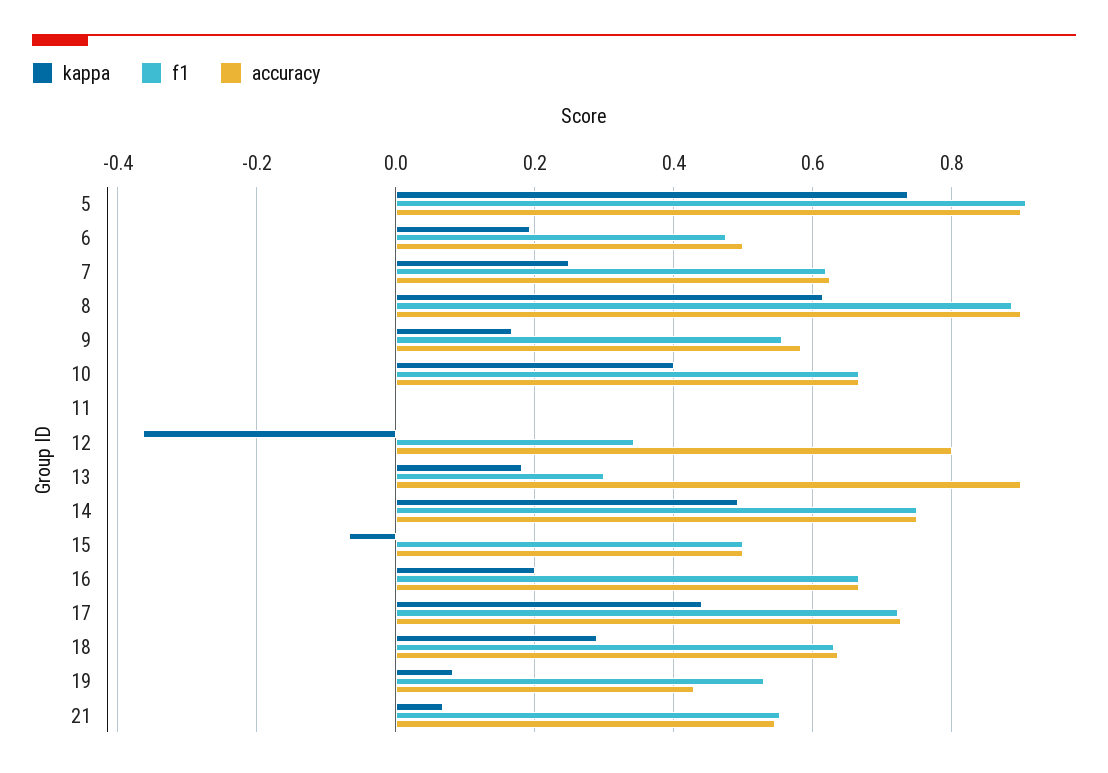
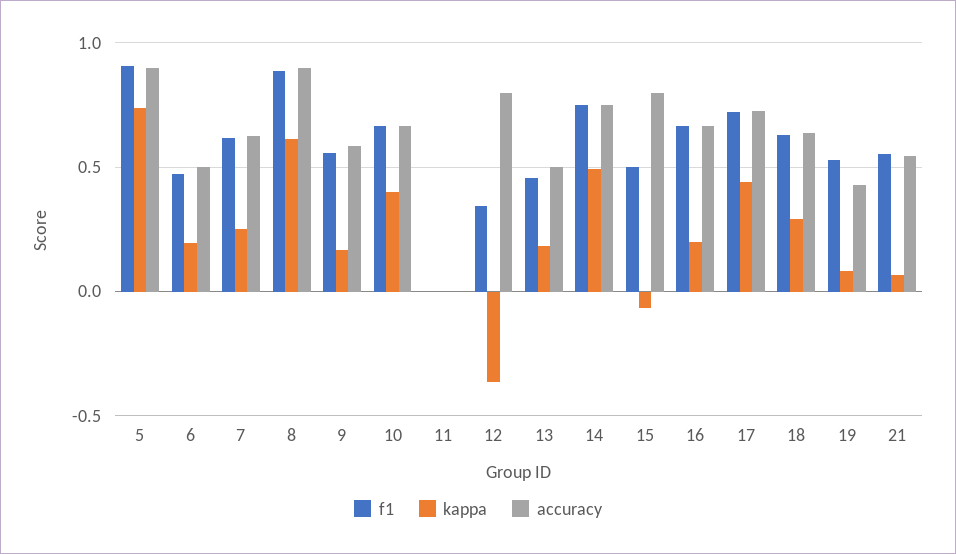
f1, 13: 0.3 -> 0.45
accuracy, 13: 0.9 -> 0.5
accuracy, 15: 0.5 -> 0.8

